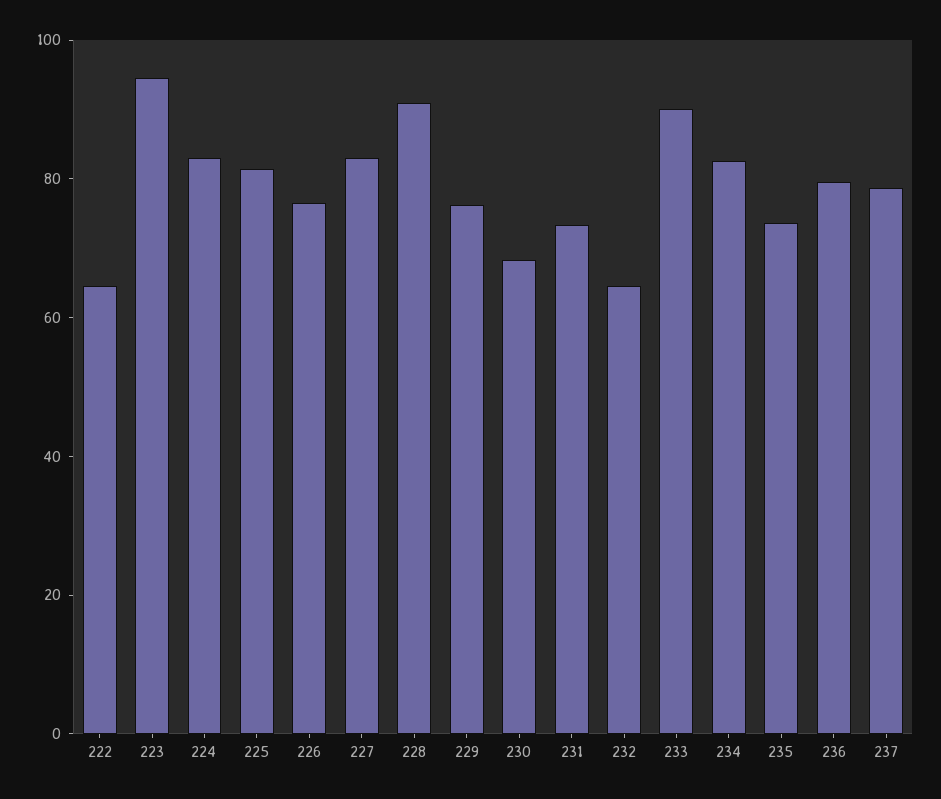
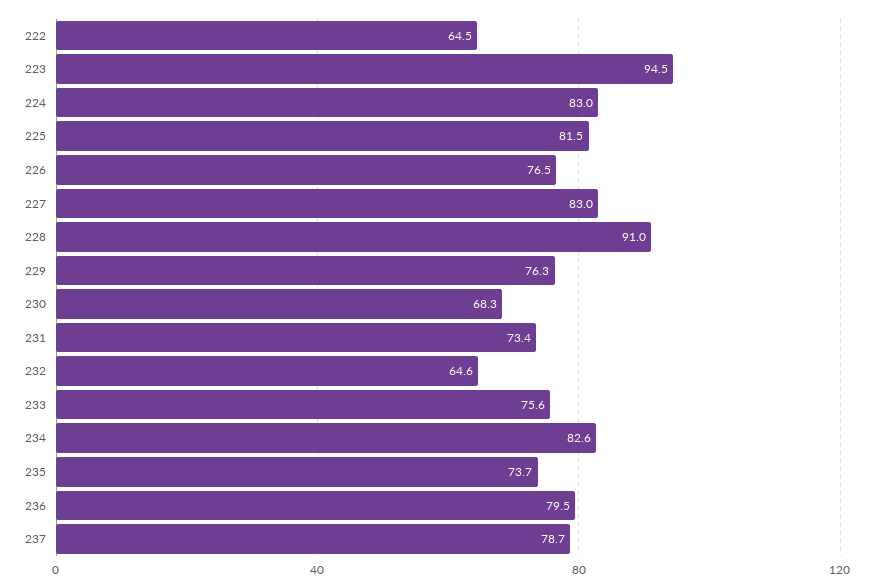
233: 90 -> 75.6

